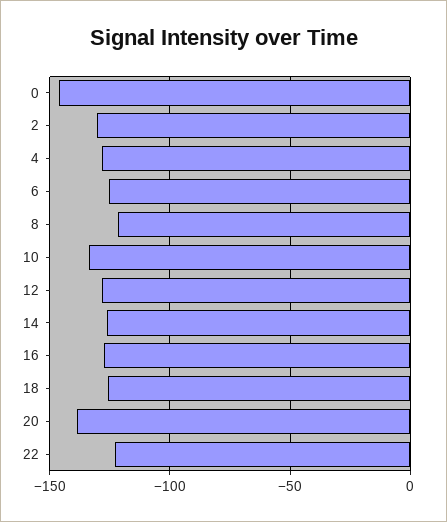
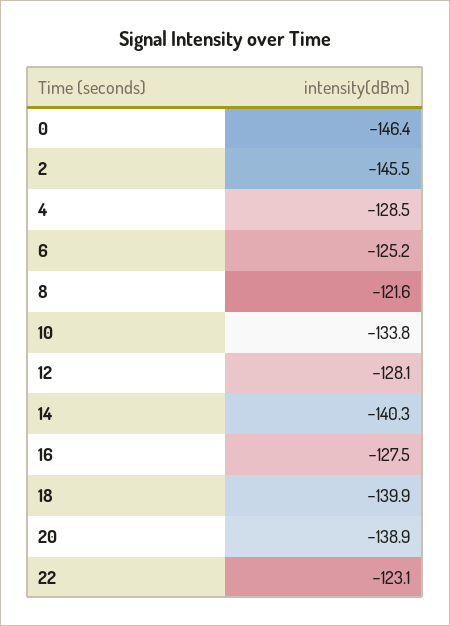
2: -130 -> -145.5
14: -125 -> -140.3
18: -125 -> -139.9

